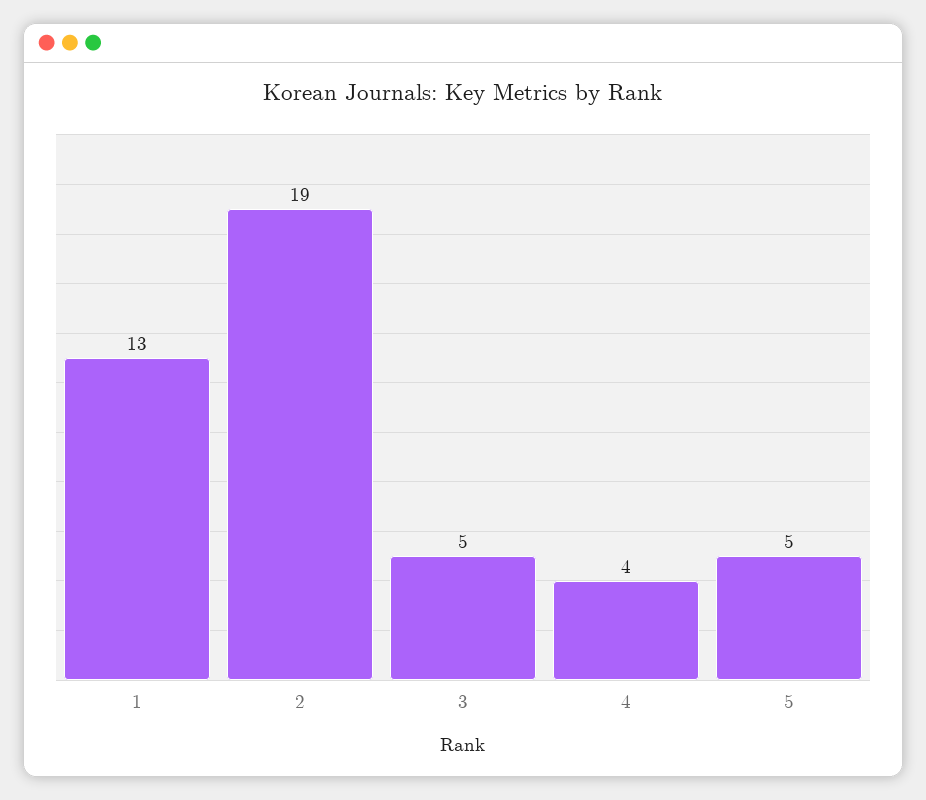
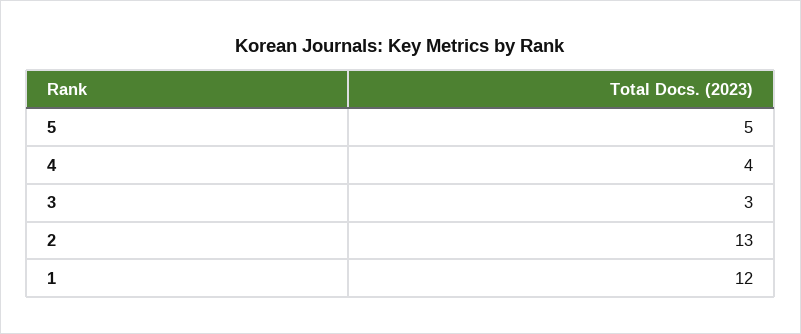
1: 13 -> 12
2: 19 -> 13
3: 5 -> 3

